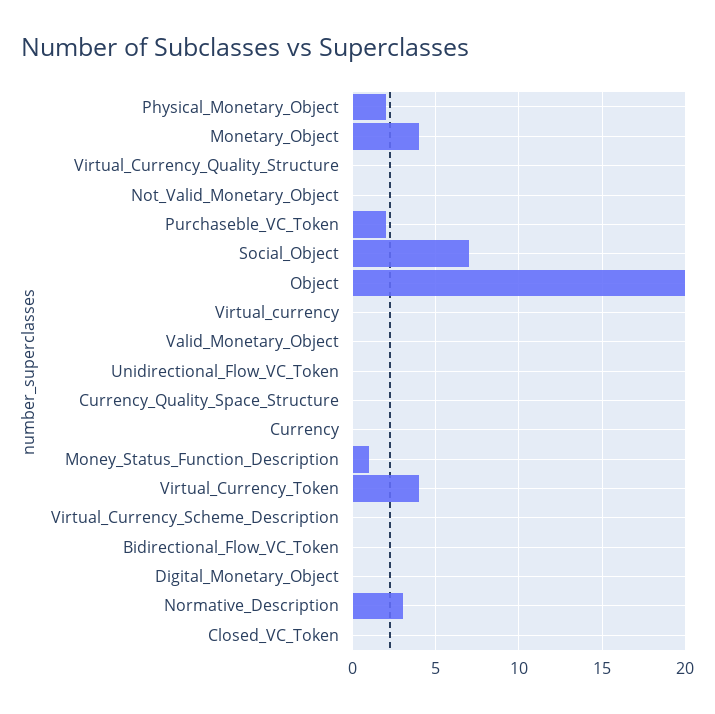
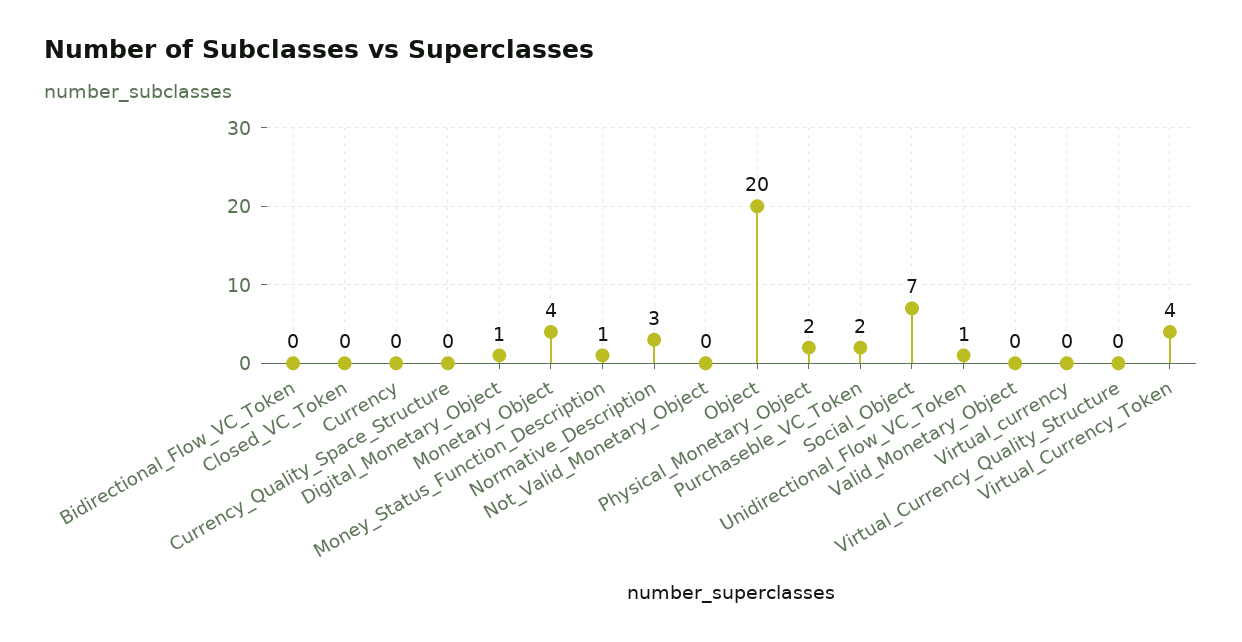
Unidirectional_Flow_VC_Token: 0 -> 1
Virtual_Currency_Scheme_Description: 0 -> none
Digital_Monetary_Object: 0 -> 1

